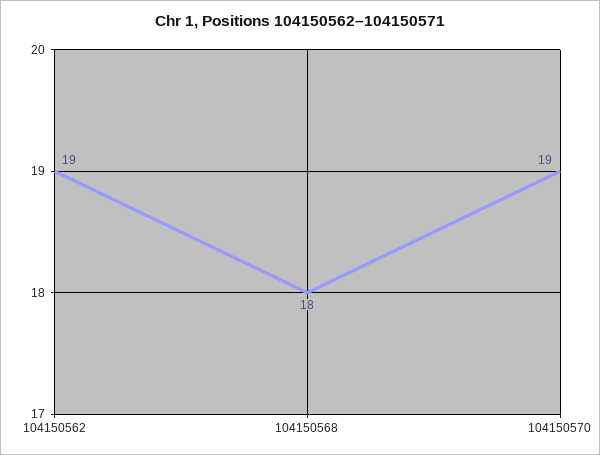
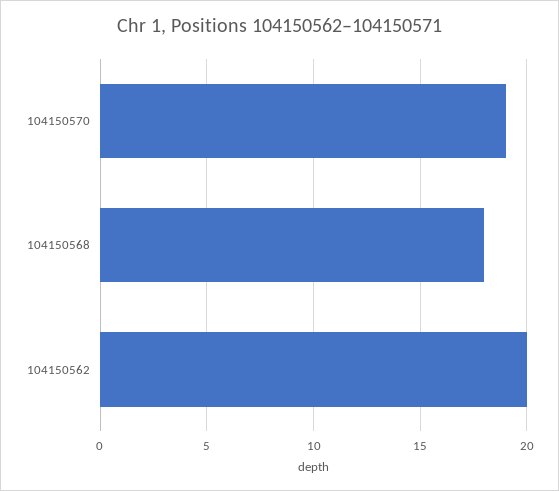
104150562: 19 -> 20

